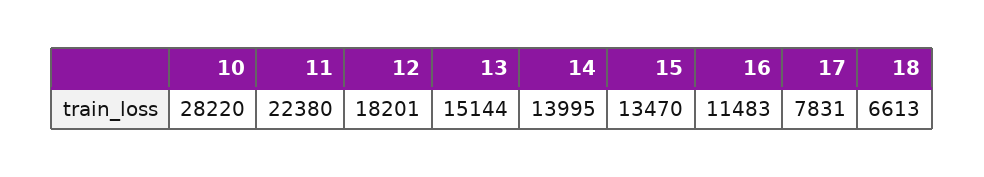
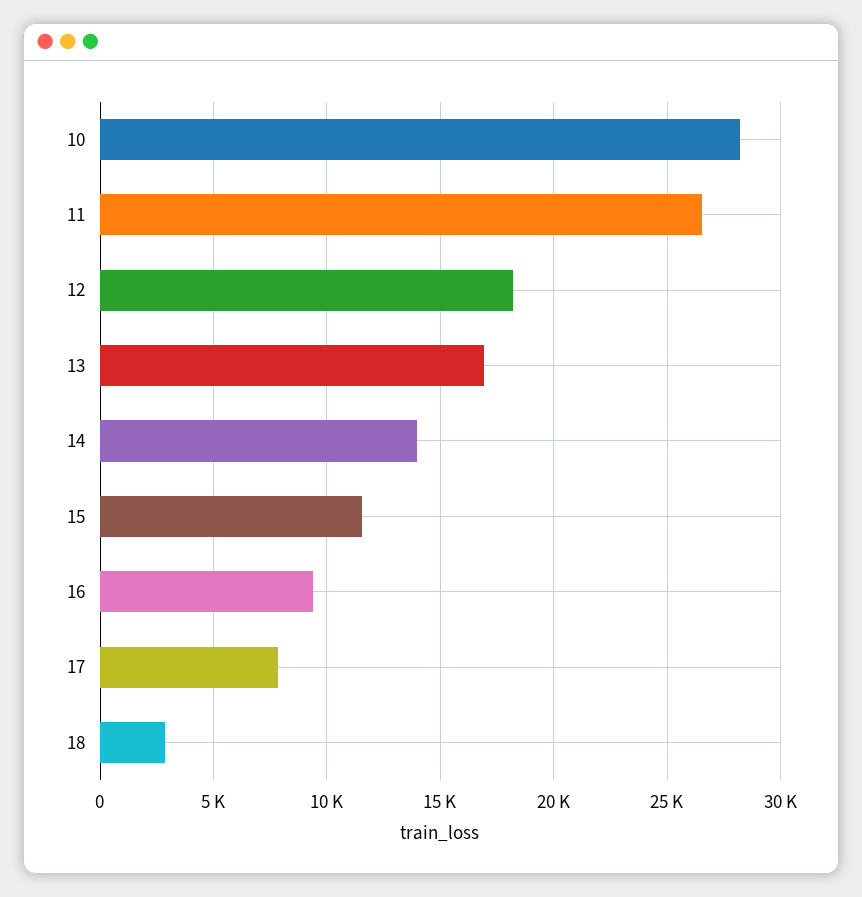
11: 22380 -> 26500
13: 15144 -> 17000
15: 13470 -> 11500
16: 11483 -> 9500
18: 6613 -> 3000

